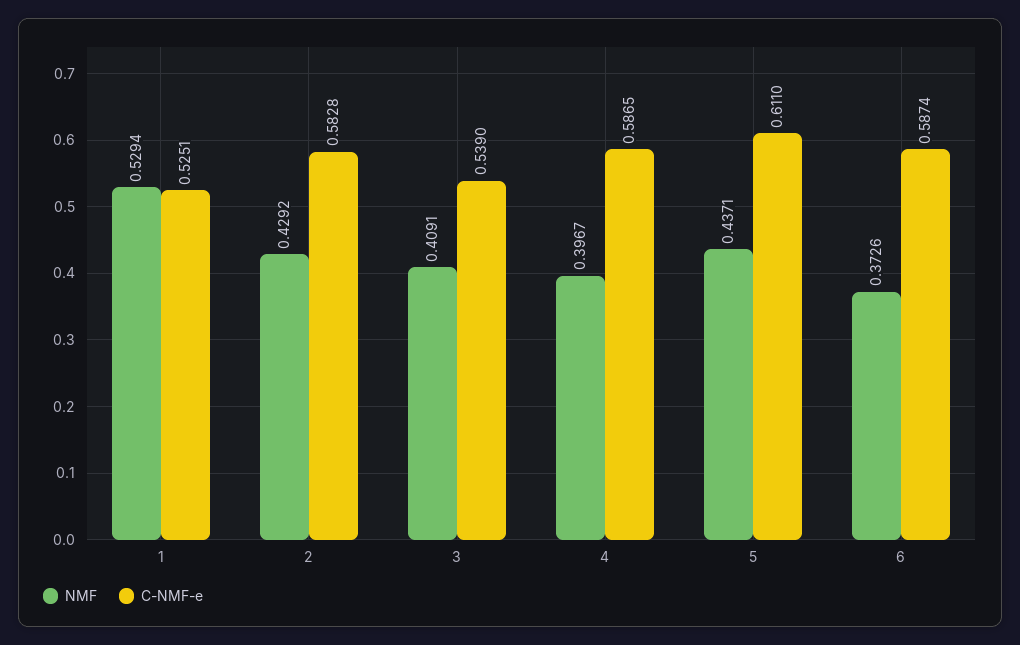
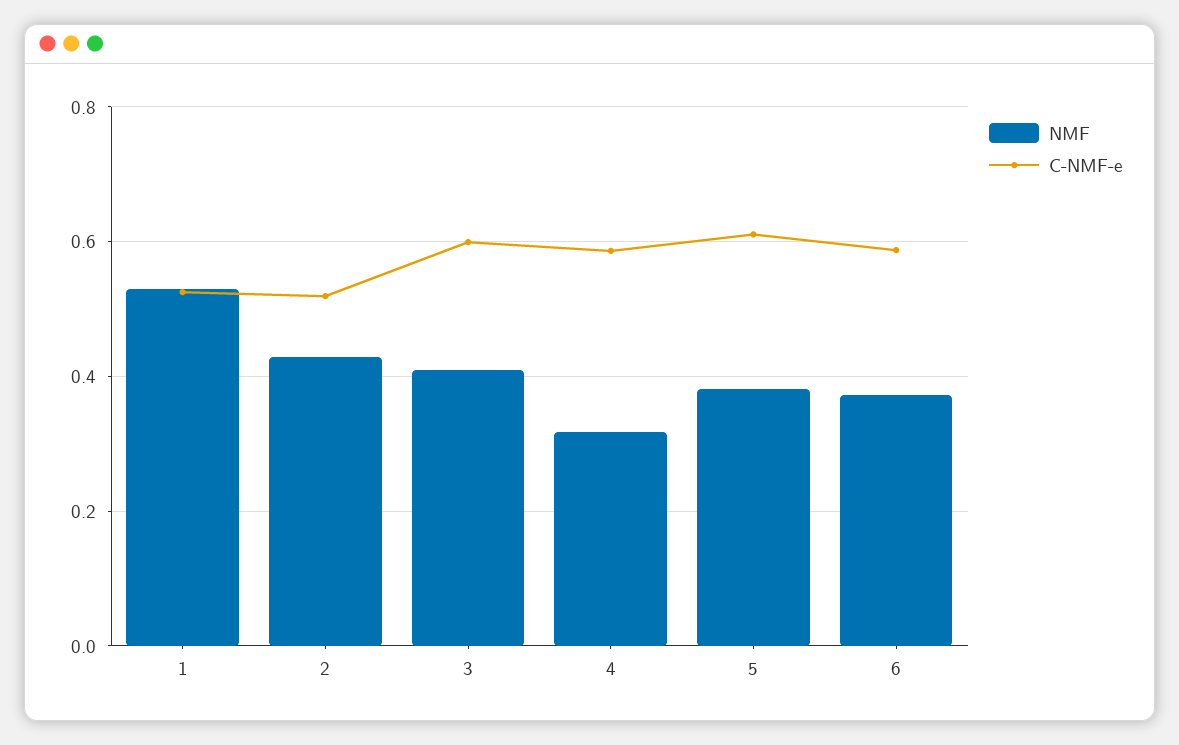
C-NMF-e, 2: 0.5828 -> 0.52
C-NMF-e, 3: 0.539 -> 0.6
NMF, 4: 0.3967 -> 0.32
NMF, 5: 0.4371 -> 0.38

